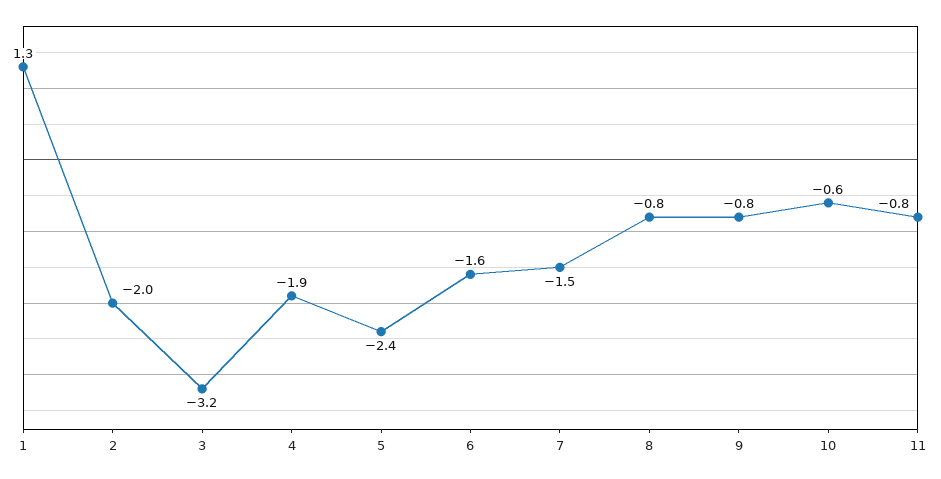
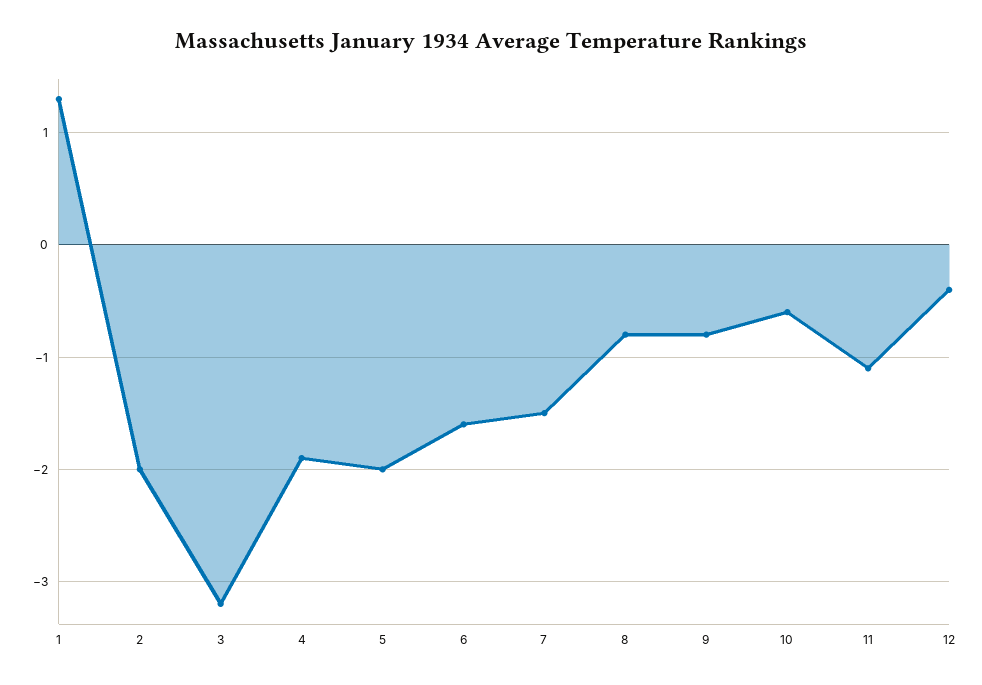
5: -2.4 -> -2
11: -0.8 -> -1.1
12: none -> -0.4

